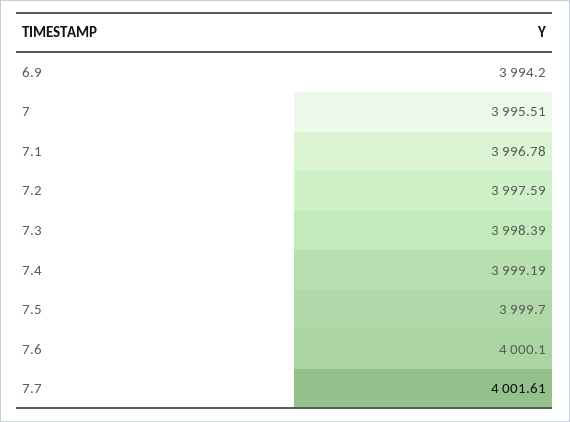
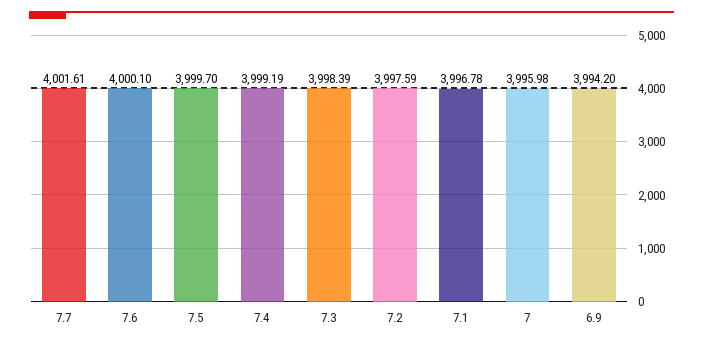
7: 3995.51 -> 3995.98

